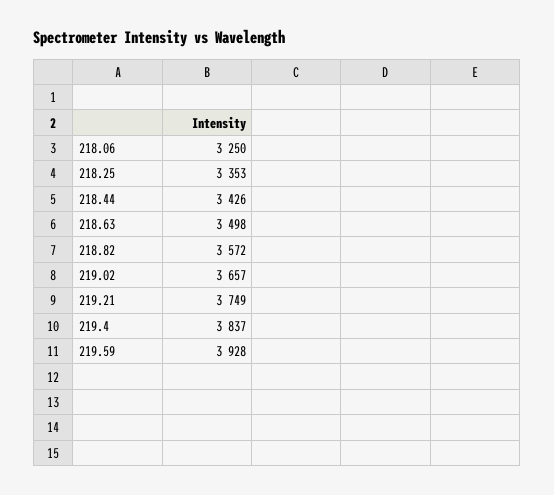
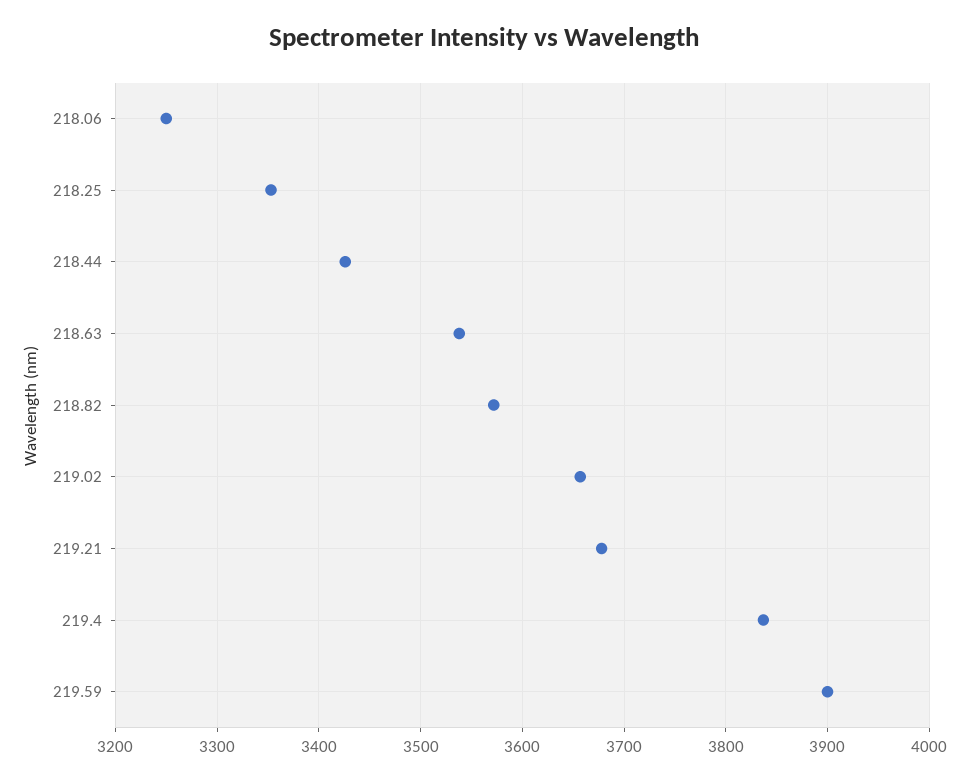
218.63: 3498 -> 3540
219.21: 3749 -> 3680
219.59: 3928 -> 3900

